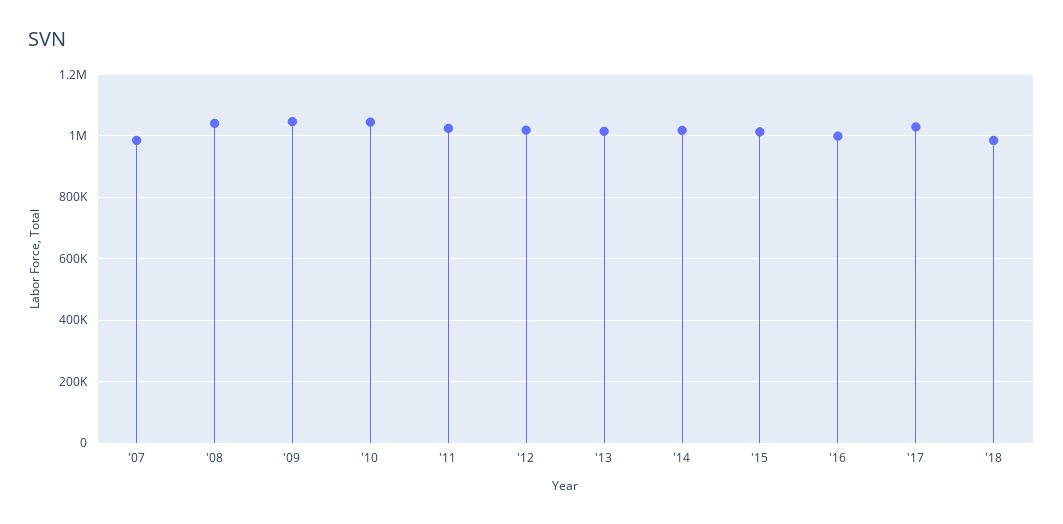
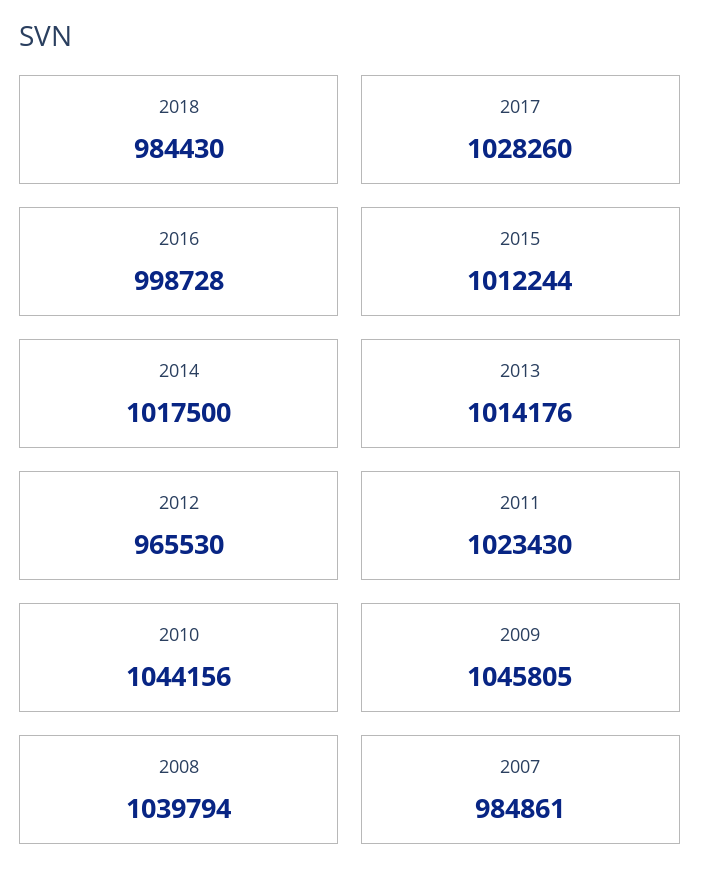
'12: 1020000 -> 965530

